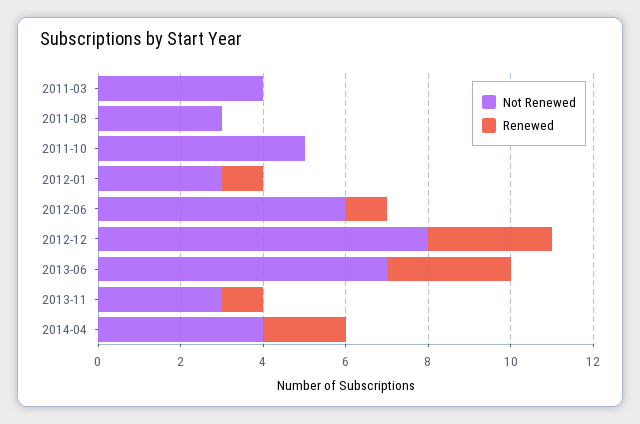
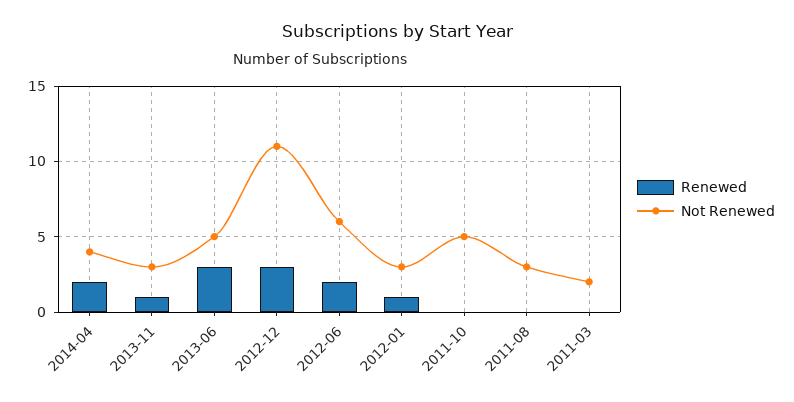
Not Renewed, 2011-03: 4 -> 2
Renewed, 2012-06: 1 -> 2
Not Renewed, 2012-12: 8 -> 11
Not Renewed, 2013-06: 7 -> 5

